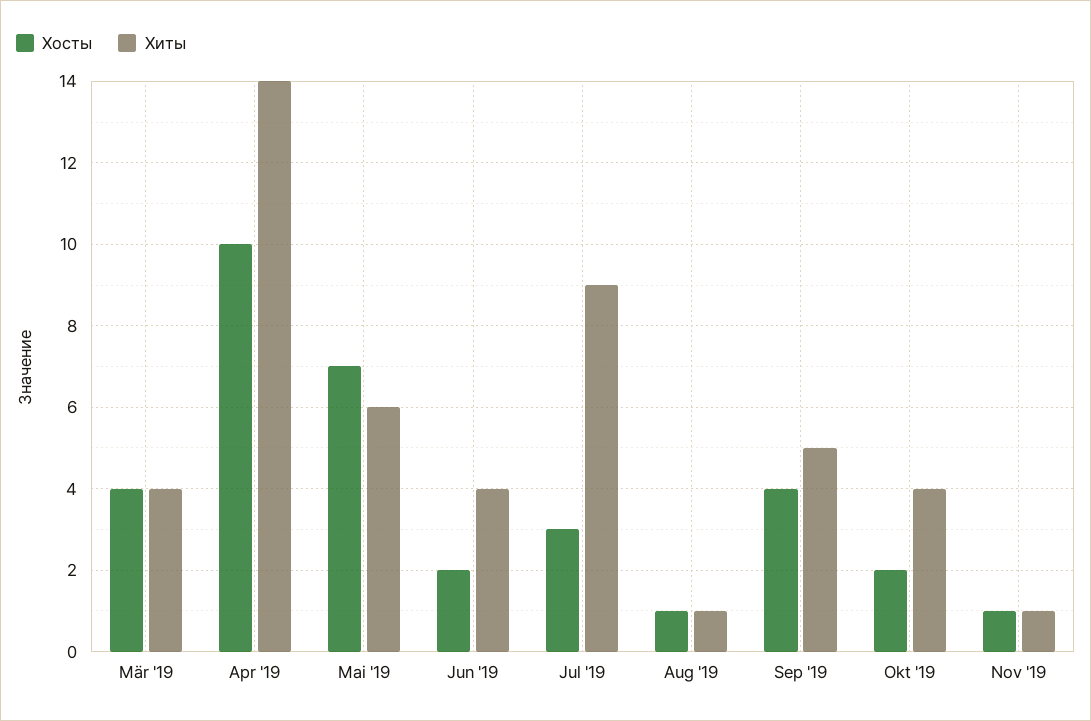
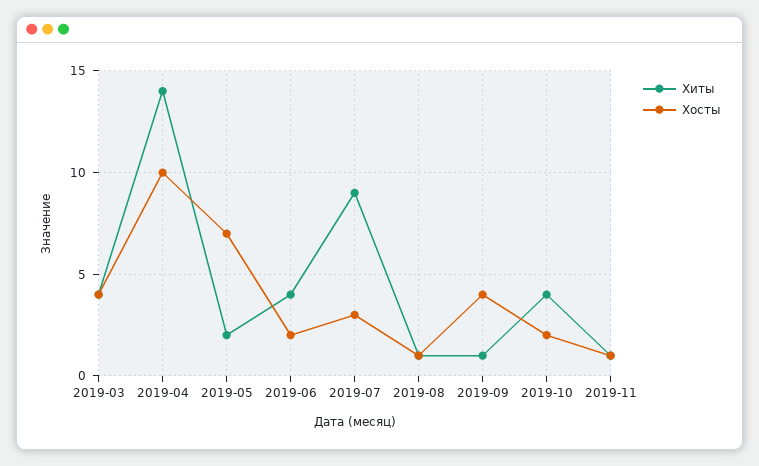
Хиты, Mai '19: 6 -> 2
Хиты, Sep '19: 5 -> 1

